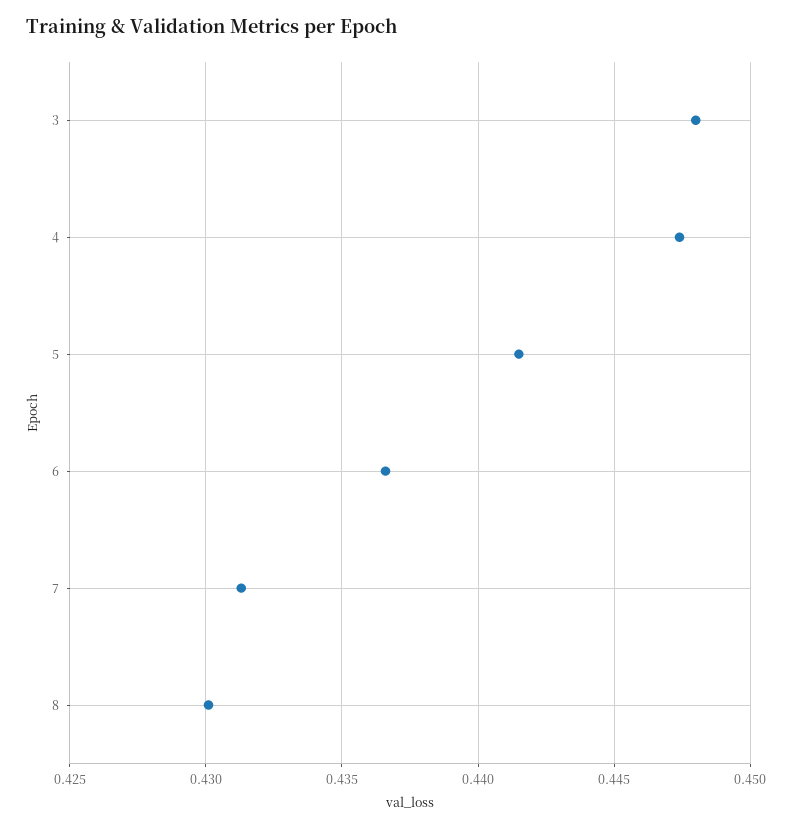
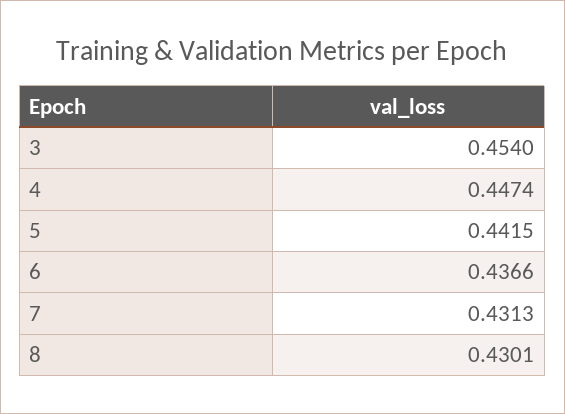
3: 0.448 -> 0.454

